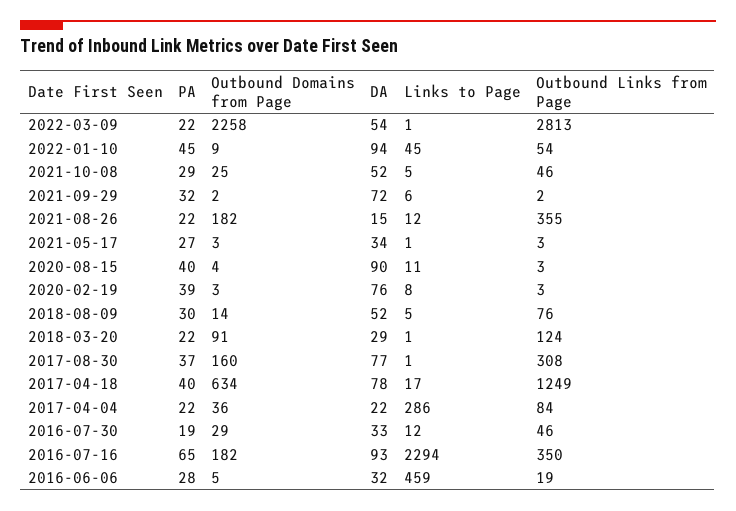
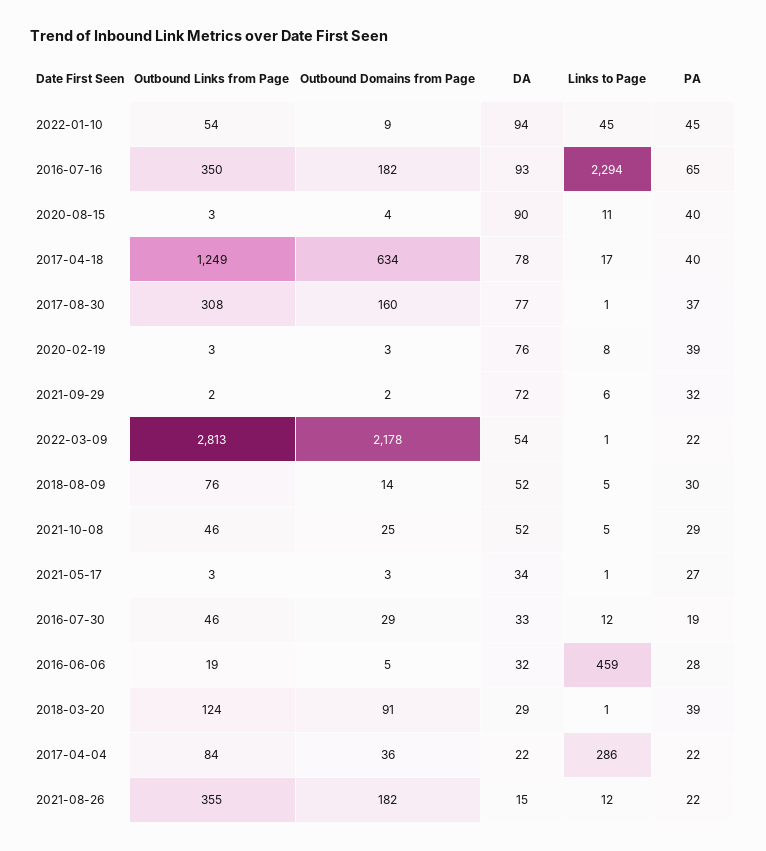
Outbound Domains from Page, 2022-03-09: 2258 -> 2178
PA, 2018-03-20: 22 -> 39

